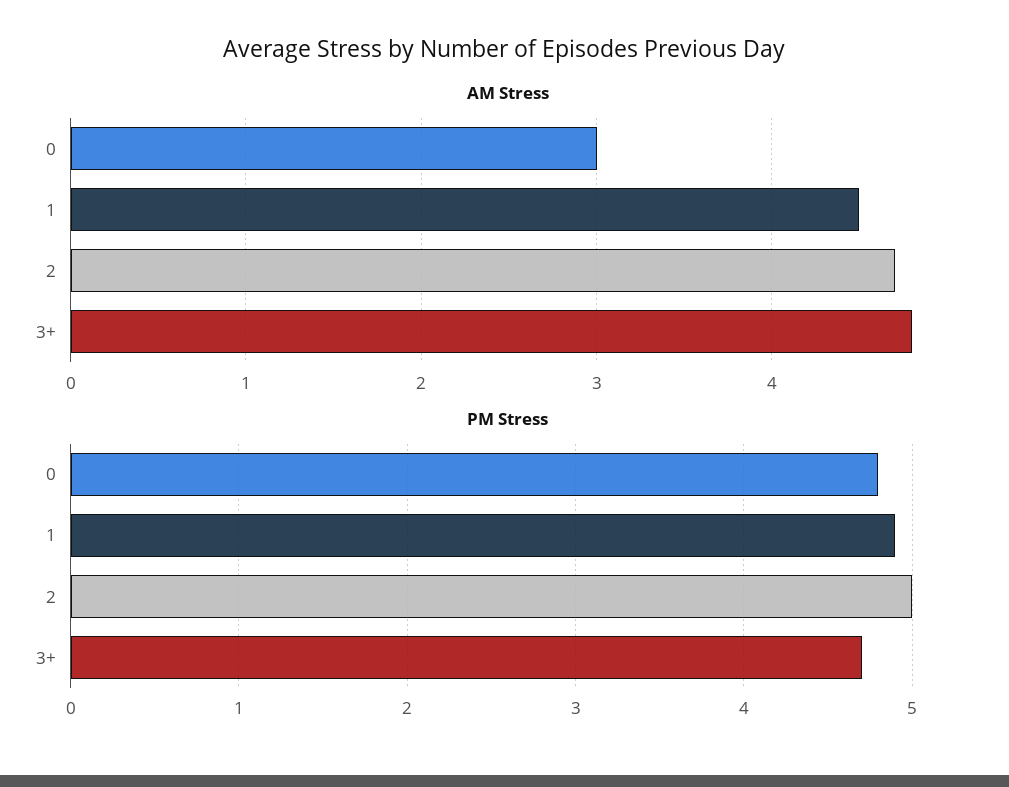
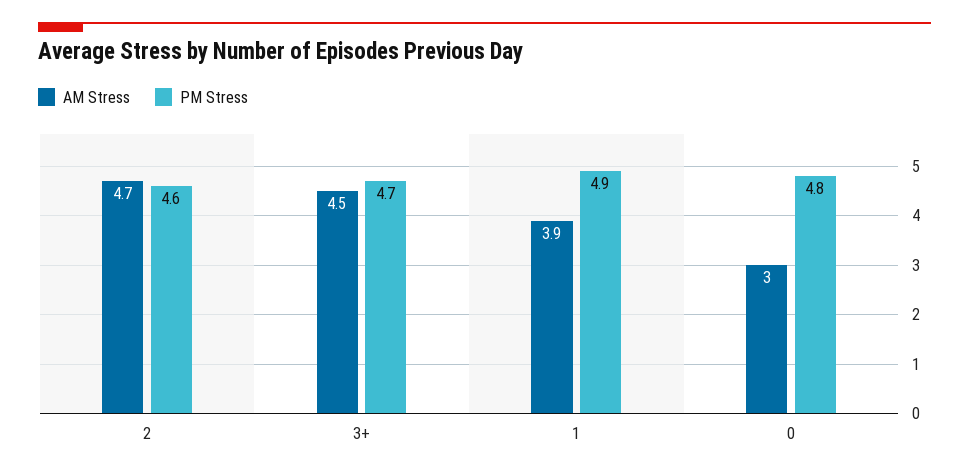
AM Stress, 1: 4.5 -> 3.9
AM Stress, 3+: 4.8 -> 4.5
PM Stress, 2: 5 -> 4.6

